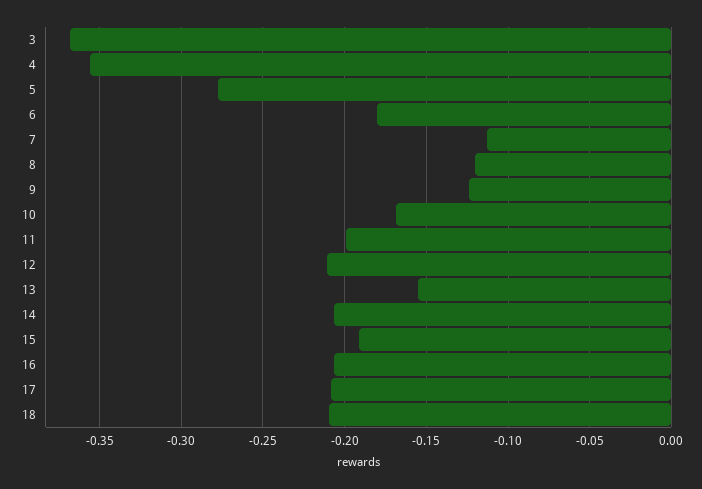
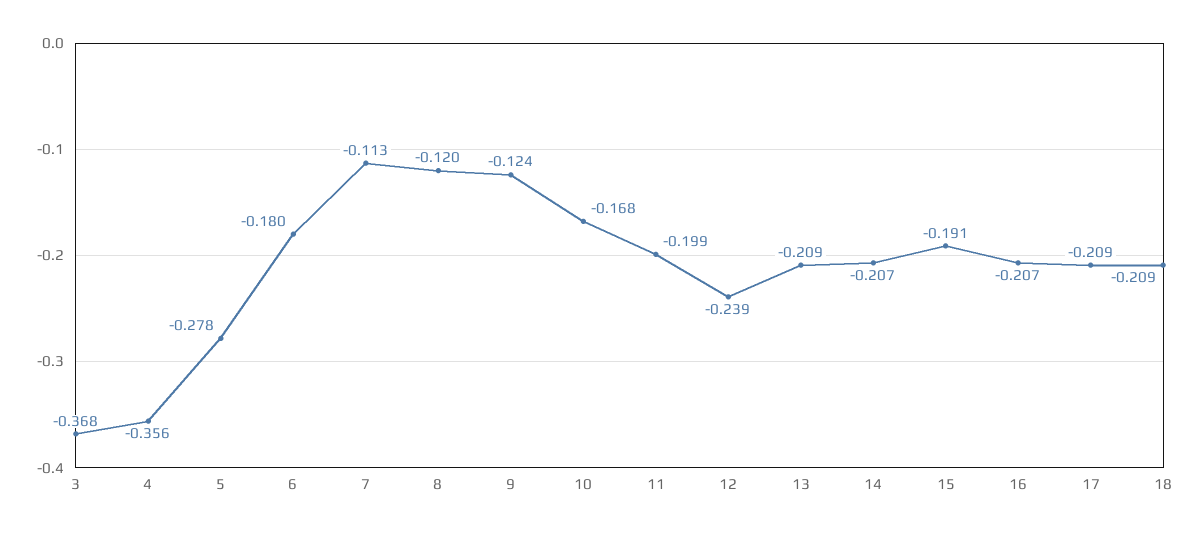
12: -0.21 -> -0.239
13: -0.155 -> -0.209

